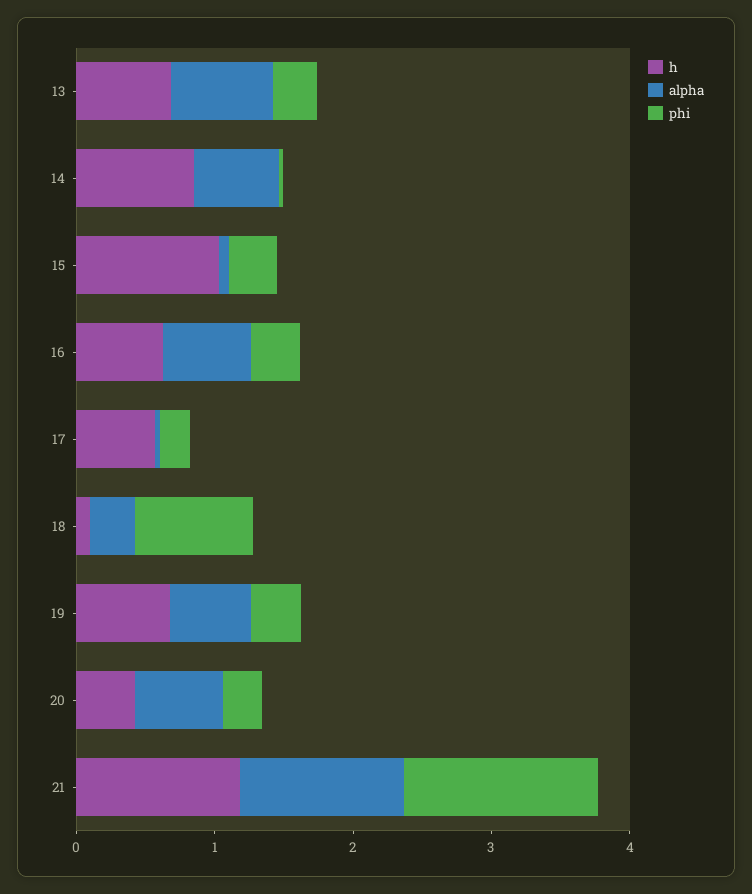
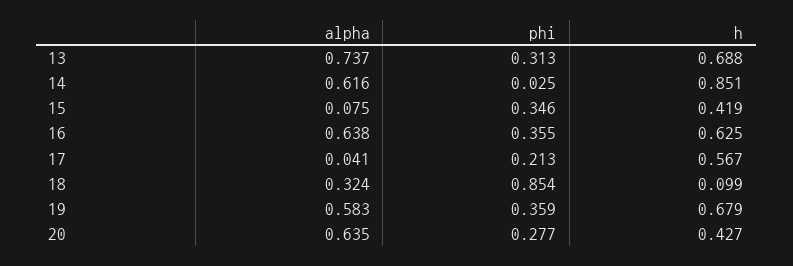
h, 15: 1 -> 0.419
h, 21: 1.2 -> none
alpha, 21: 1.2 -> none
phi, 21: 1.4 -> none

